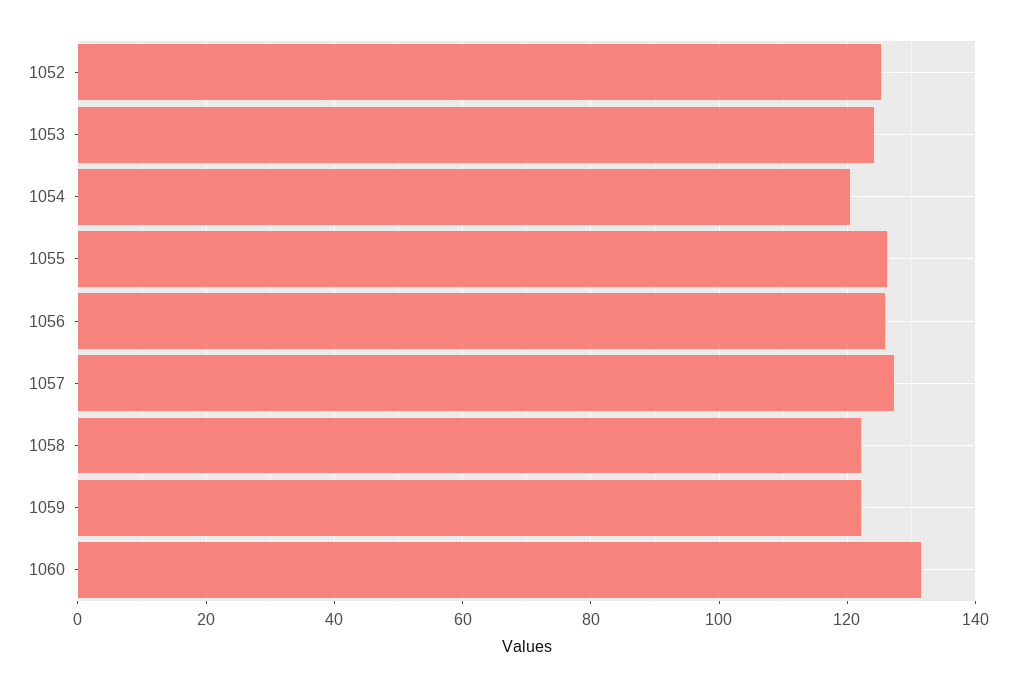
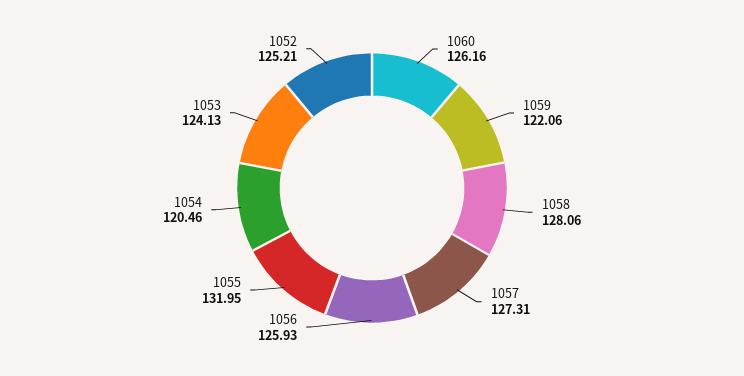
1055: 126 -> 131.95
1058: 122 -> 128.06
1060: 132 -> 126.16

